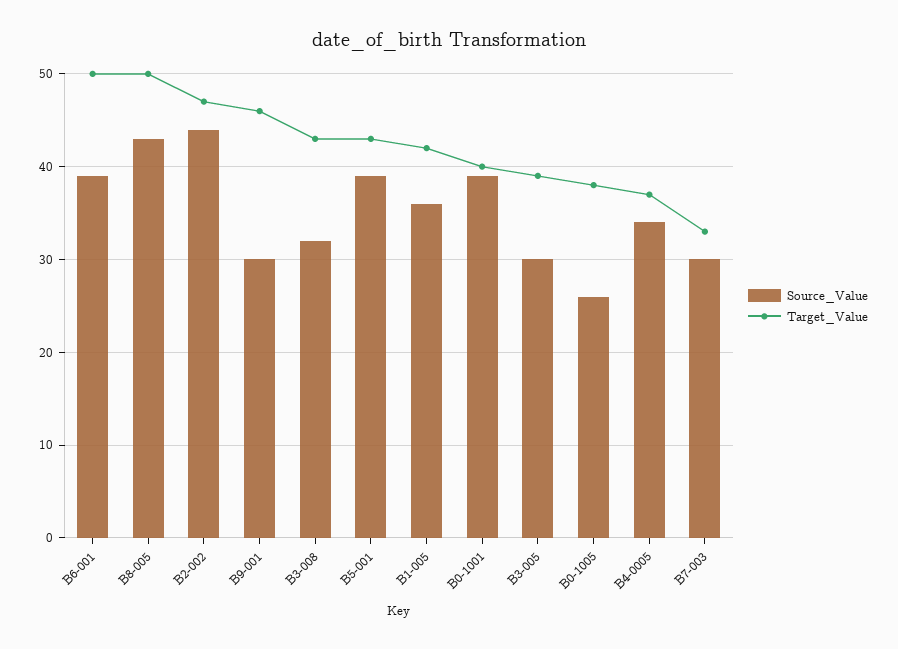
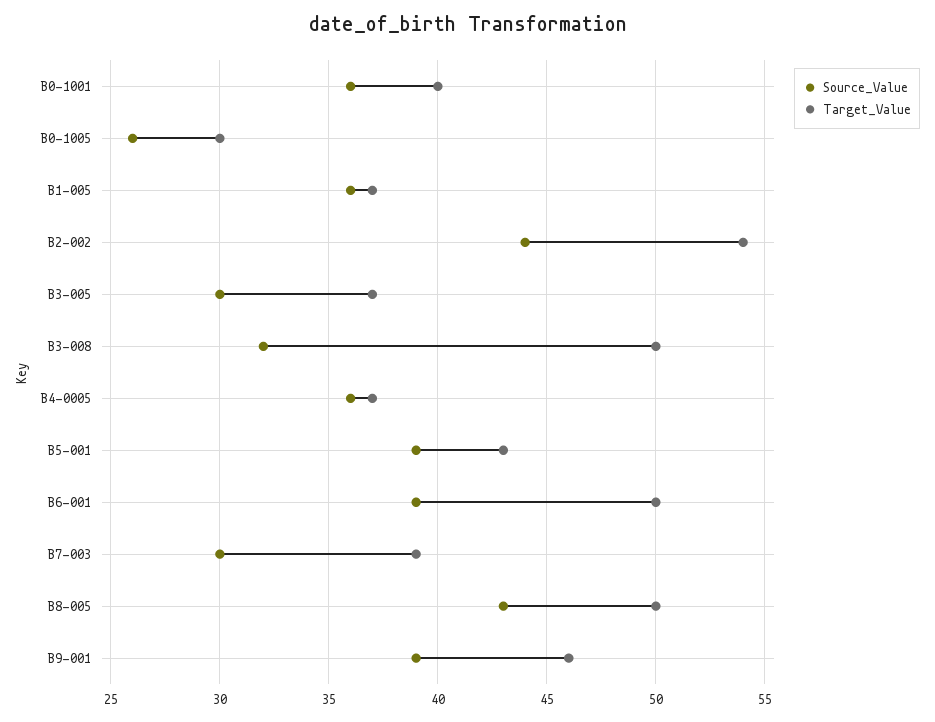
Target_Value, B2-002: 47 -> 54
Source_Value, B9-001: 30 -> 39
Target_Value, B3-008: 43 -> 50
Target_Value, B1-005: 42 -> 37
Source_Value, B0-1001: 39 -> 36
Target_Value, B3-005: 39 -> 37
Target_Value, B0-1005: 38 -> 30
Source_Value, B4-0005: 34 -> 36
Target_Value, B7-003: 33 -> 39

